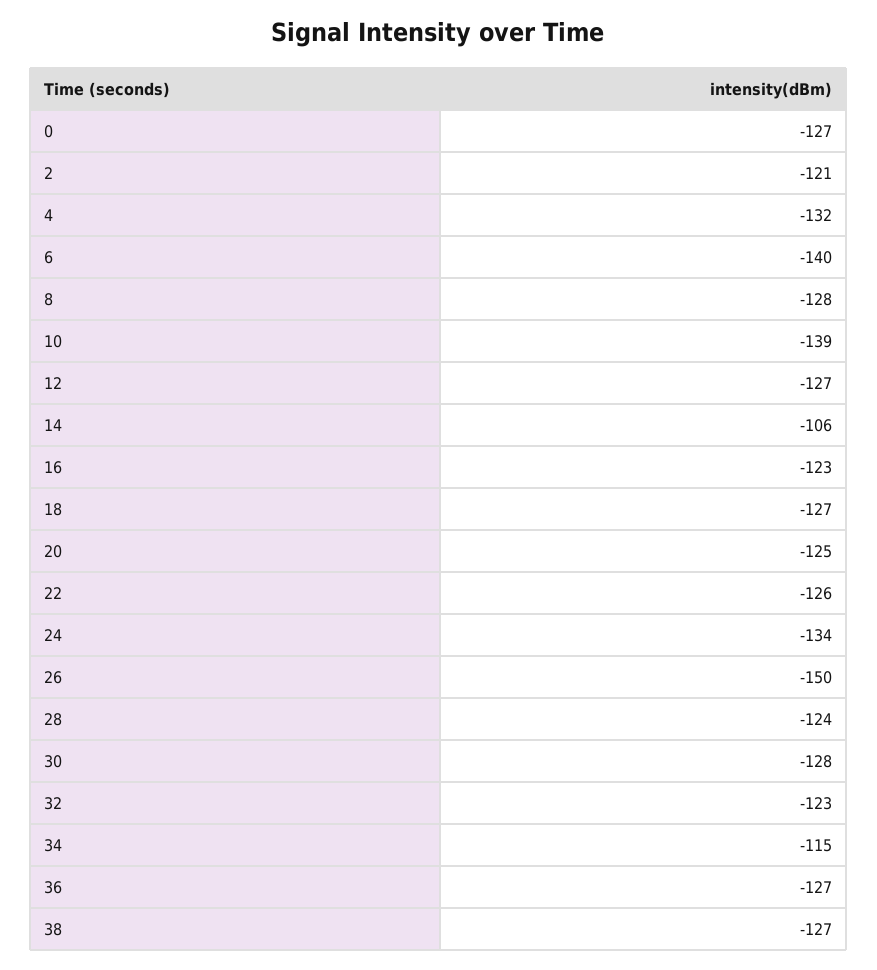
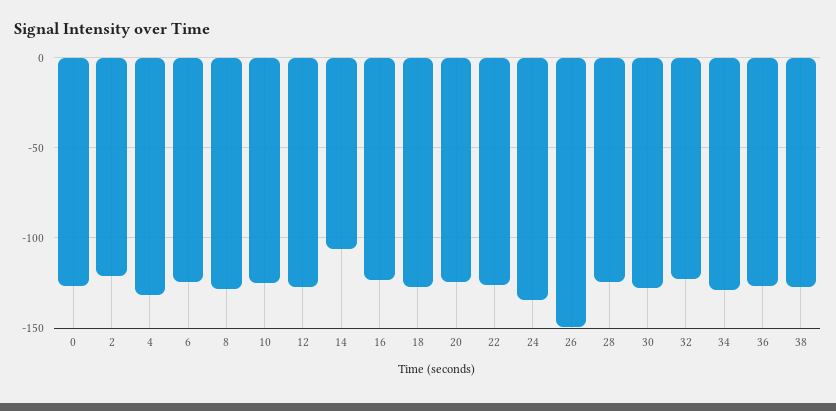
6: -140 -> -125
10: -139 -> -125
34: -115 -> -130

